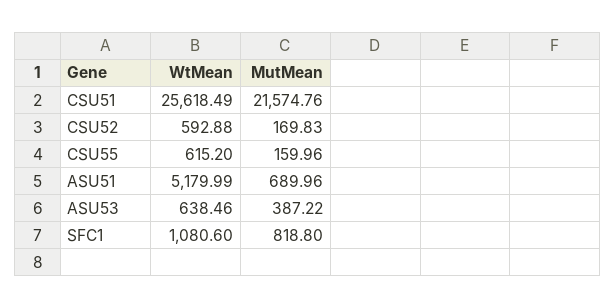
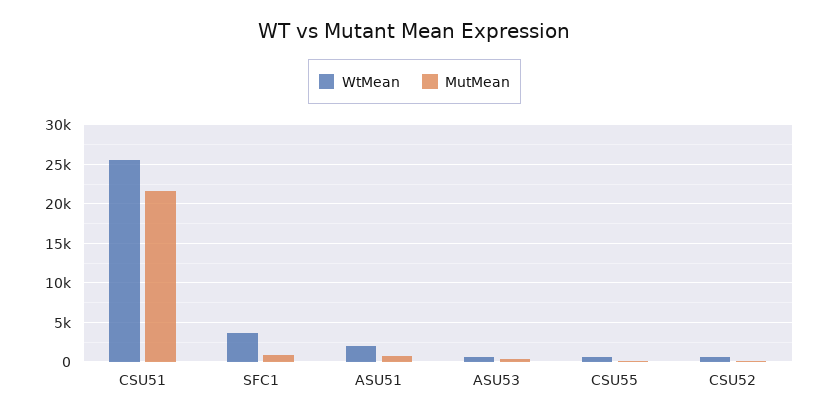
WtMean, ASU51: 5179.99 -> 2000
WtMean, SFC1: 1080.6 -> 4000

